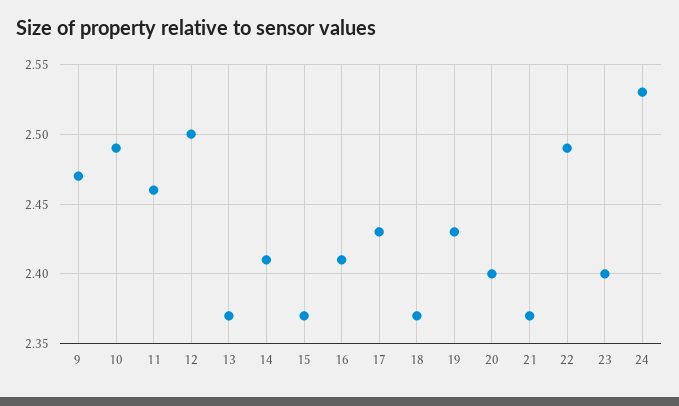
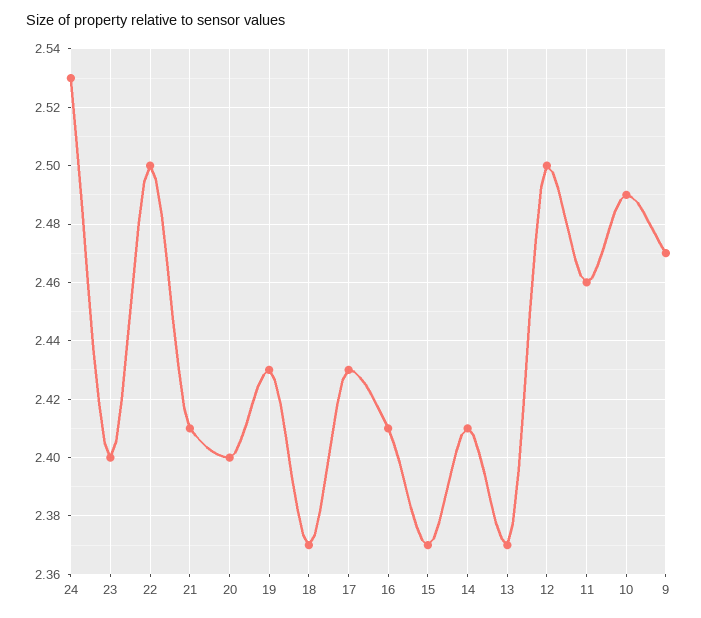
21: 2.37 -> 2.41
22: 2.49 -> 2.5

